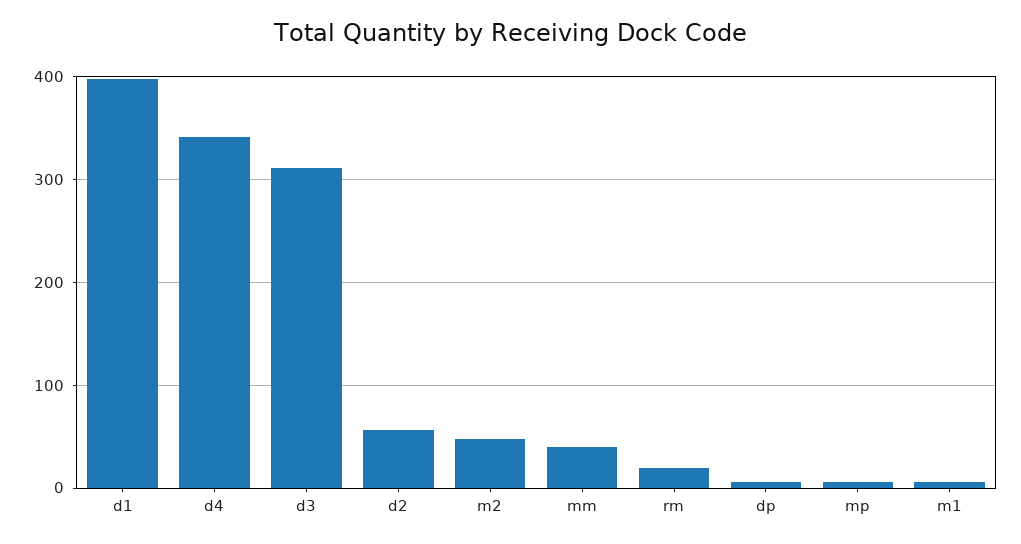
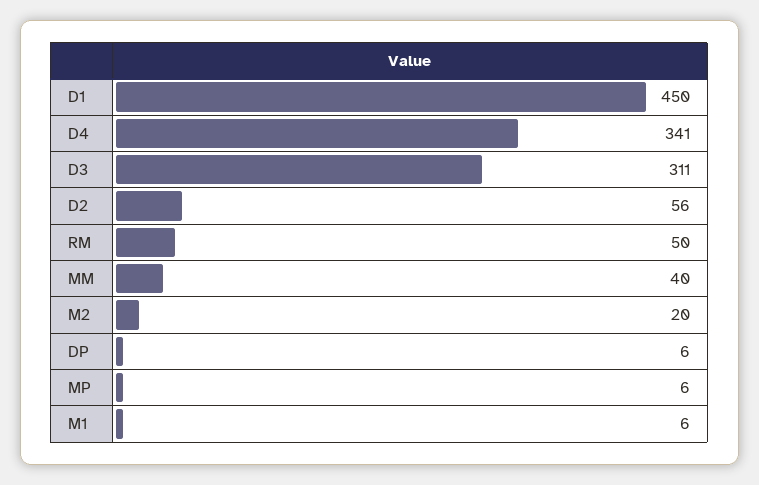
d1: 400 -> 450
m2: 50 -> 20
rm: 20 -> 50

